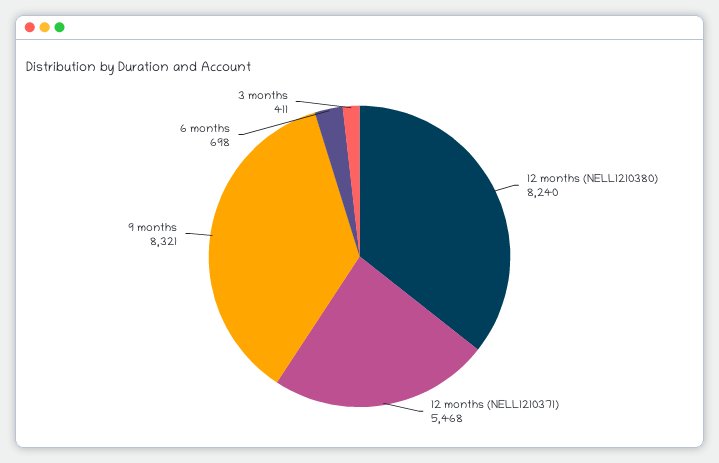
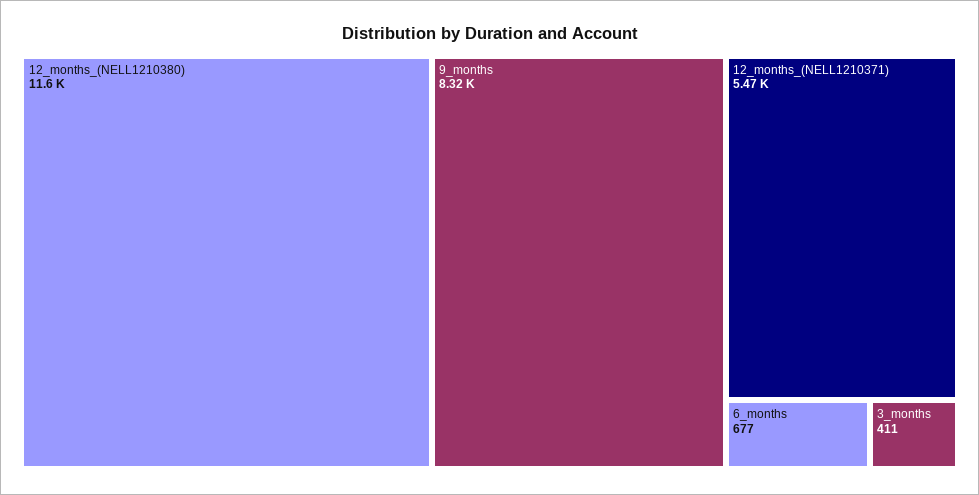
12 months (NELL1210380): 8240 -> 11600
6 months: 698 -> 677

